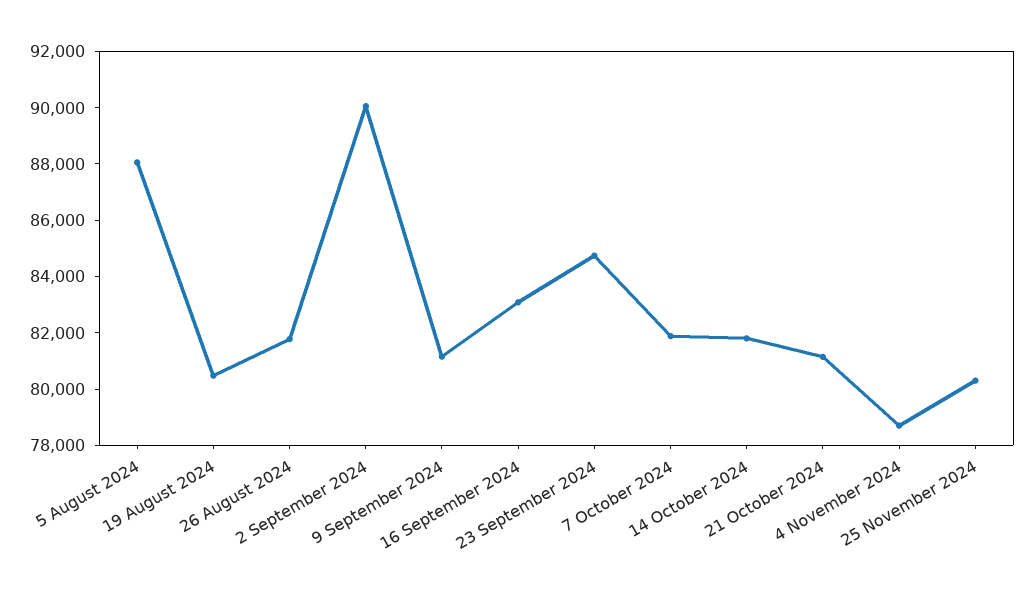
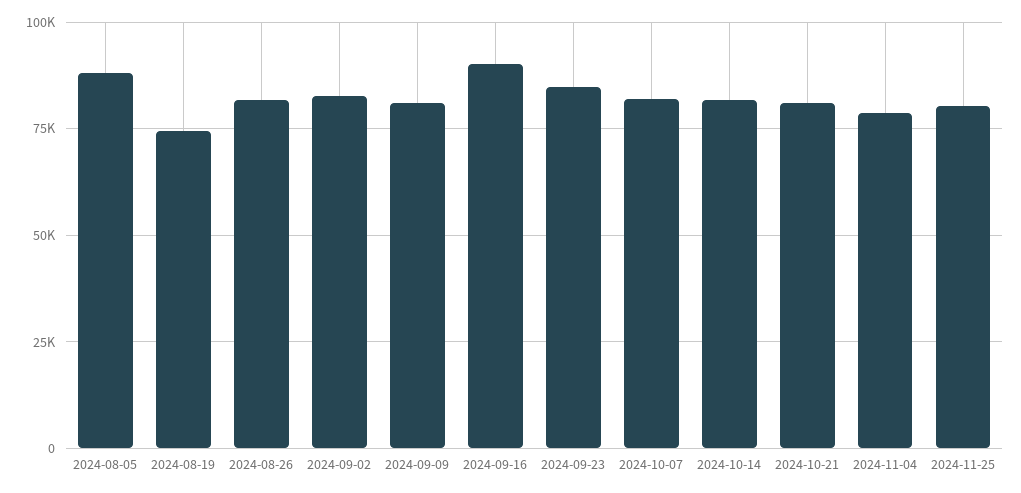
19 August 2024: 80500 -> 75000
2 September 2024: 90000 -> 82500
16 September 2024: 83000 -> 90000

